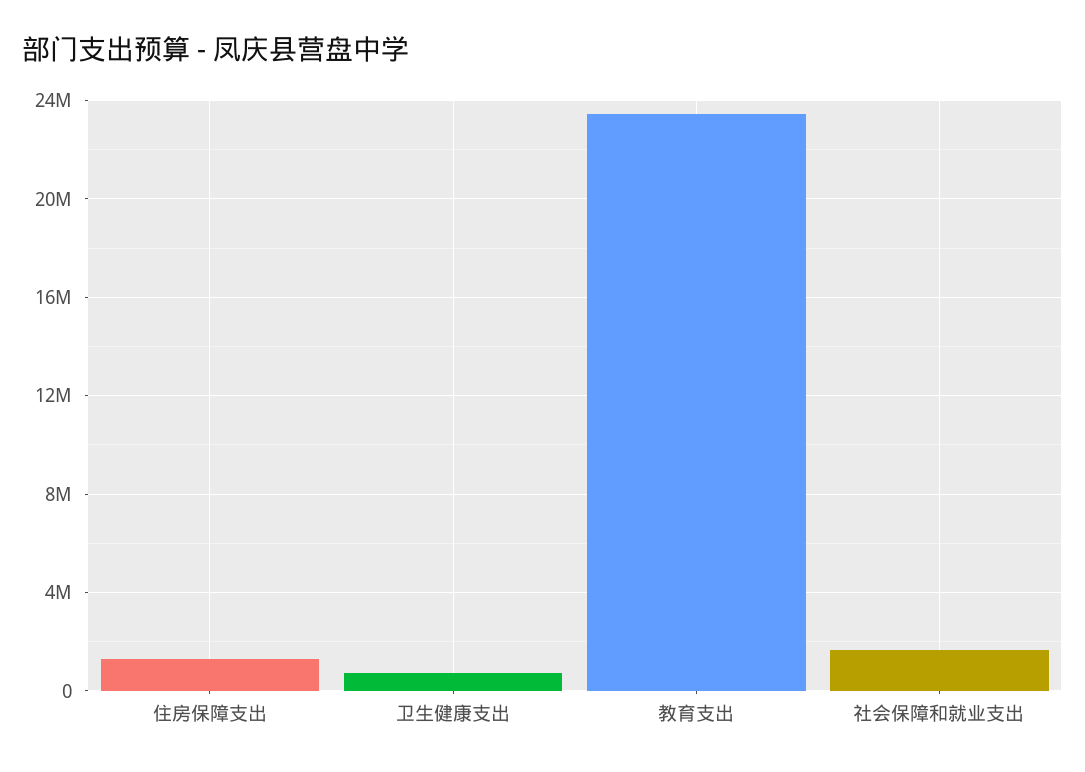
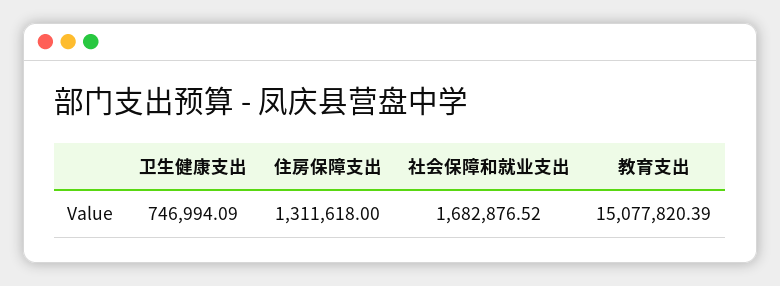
教育支出: 23500000 -> 15077820.39

